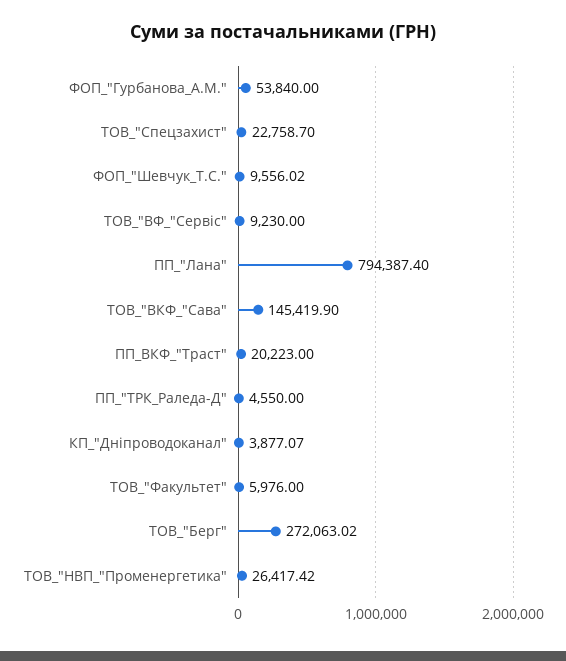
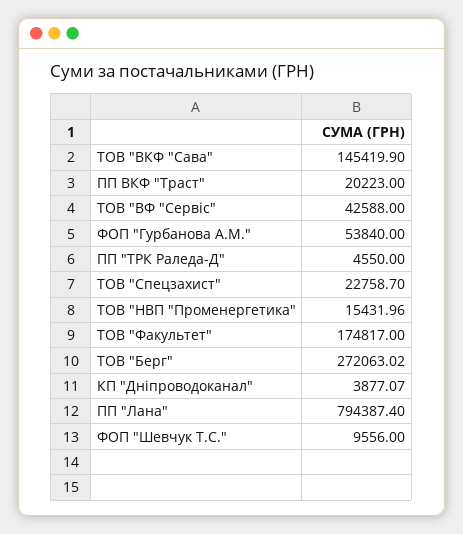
ФОП_"Шевчук_Т.С.": 9556.02 -> 9556
ТОВ_"ВФ_"Сервіс": 9230 -> 42588
ТОВ_"Факультет": 5976 -> 174817
ТОВ_"НВП_"Променергетика": 26417.42 -> 15431.96

